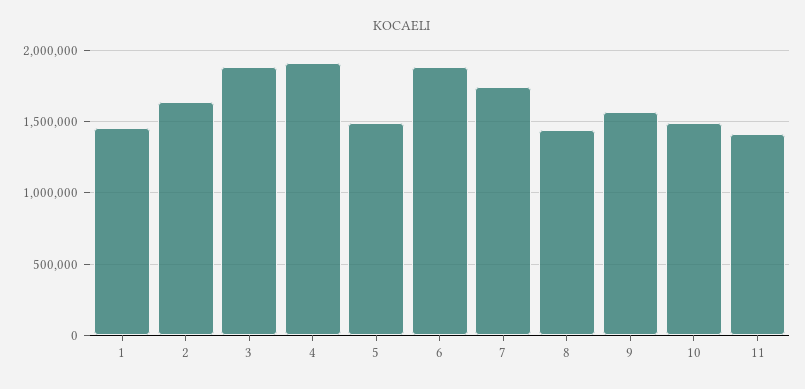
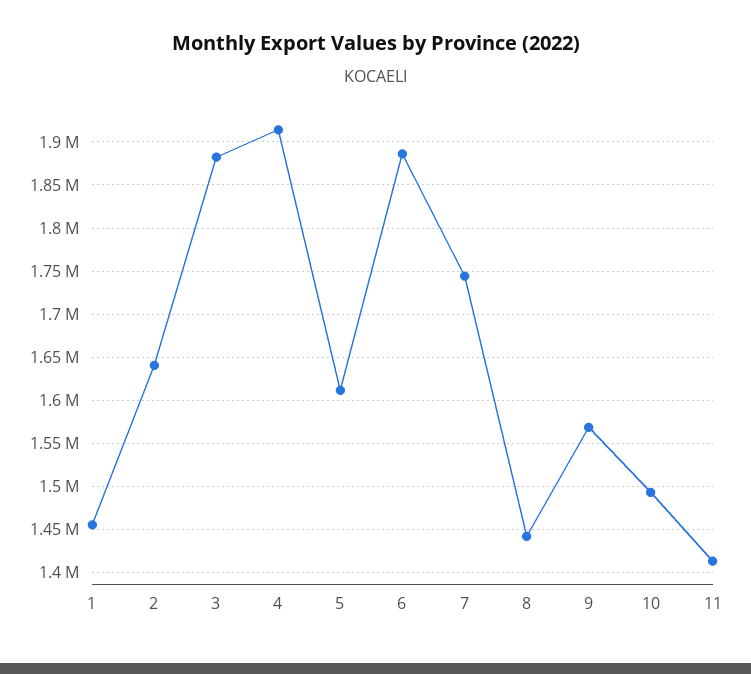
5: 1500000 -> 1610000

